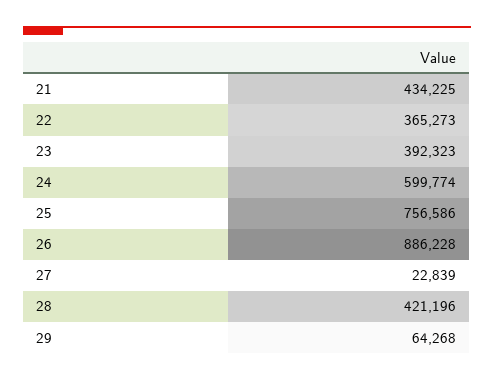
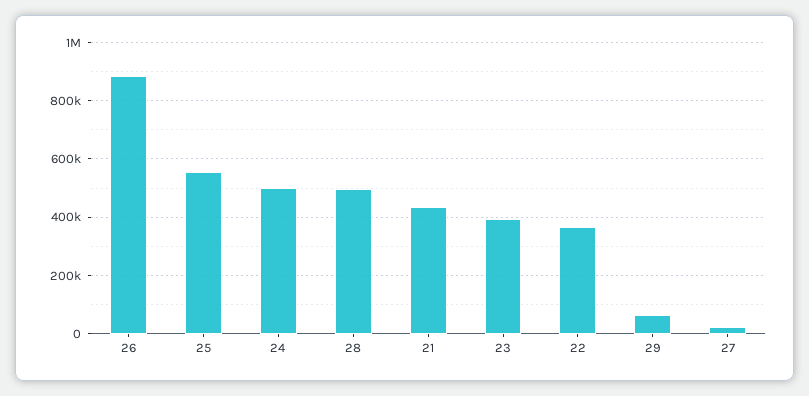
24: 599774 -> 500000
25: 756586 -> 550000
28: 421196 -> 500000

